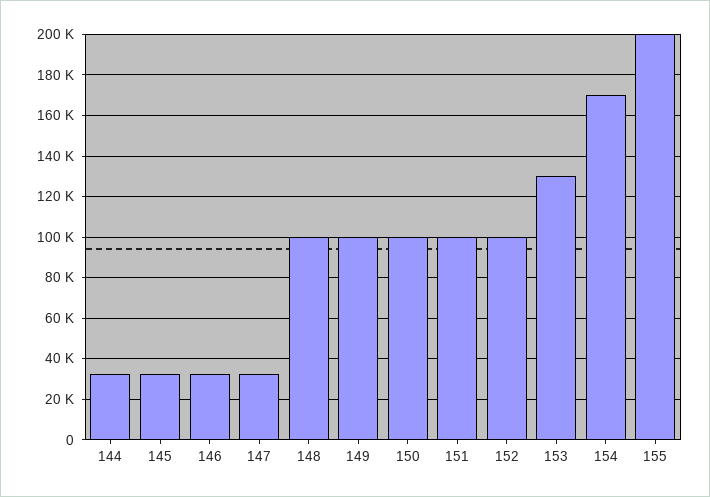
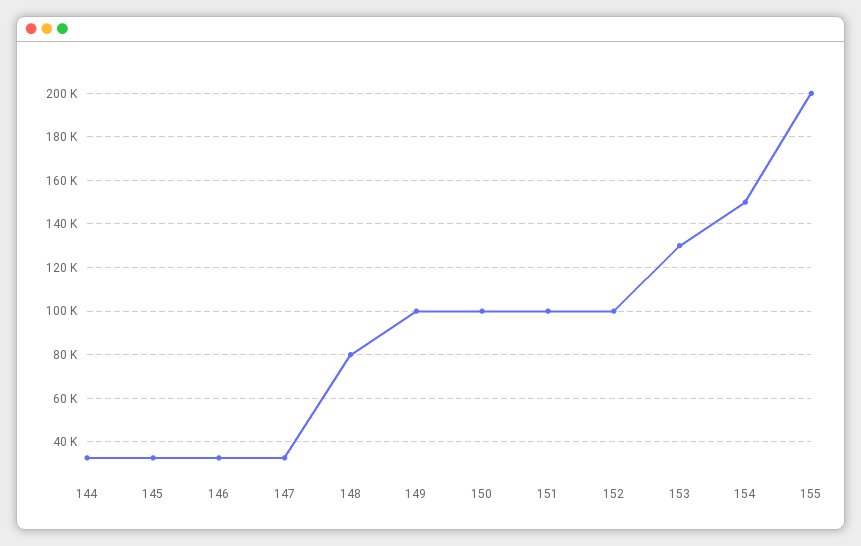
148: 100000 -> 80000
154: 170000 -> 150000

